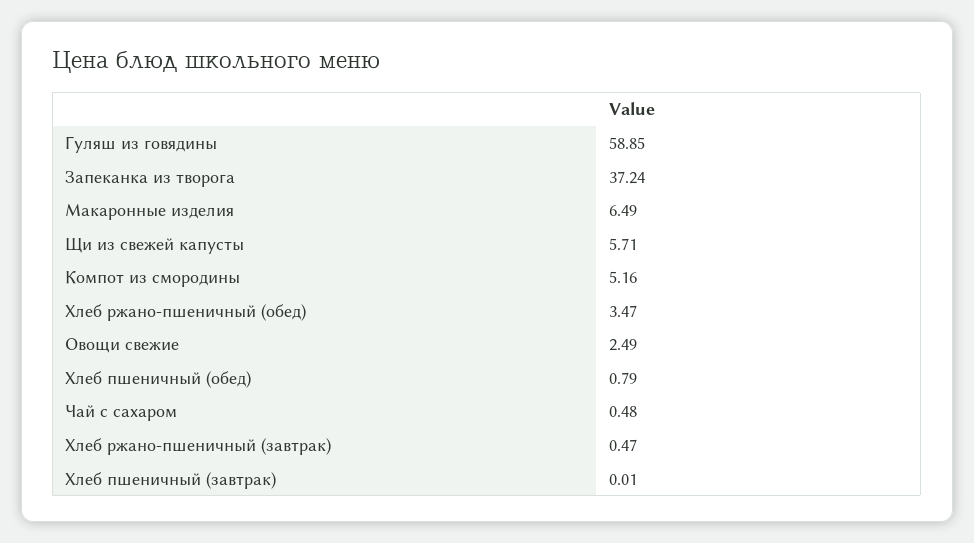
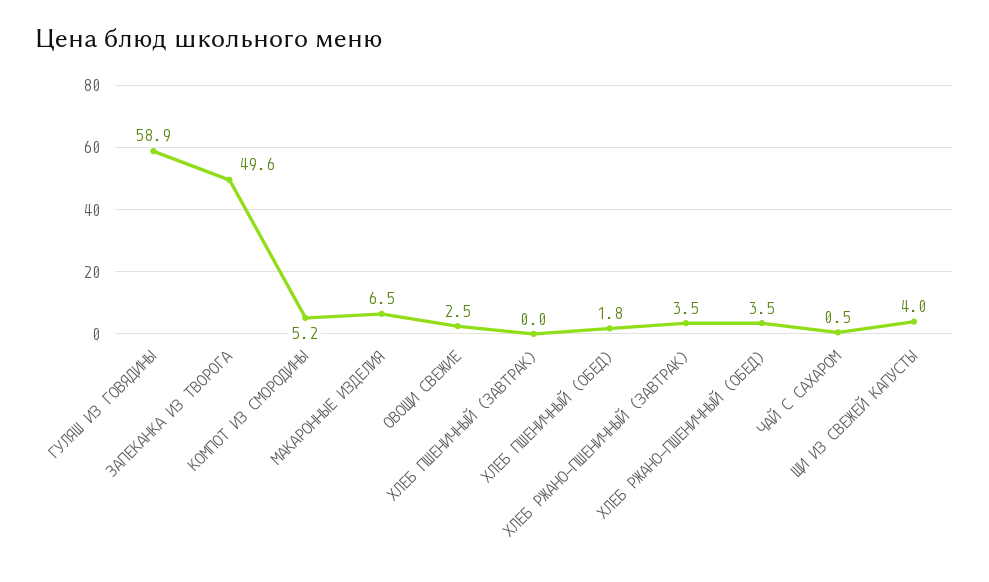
Запеканка из творога: 37.24 -> 49.6
Щи из свежей капусты: 5.71 -> 4
Хлеб пшеничный (обед): 0.79 -> 1.8
Хлеб ржано-пшеничный (завтрак): 0.47 -> 3.5

